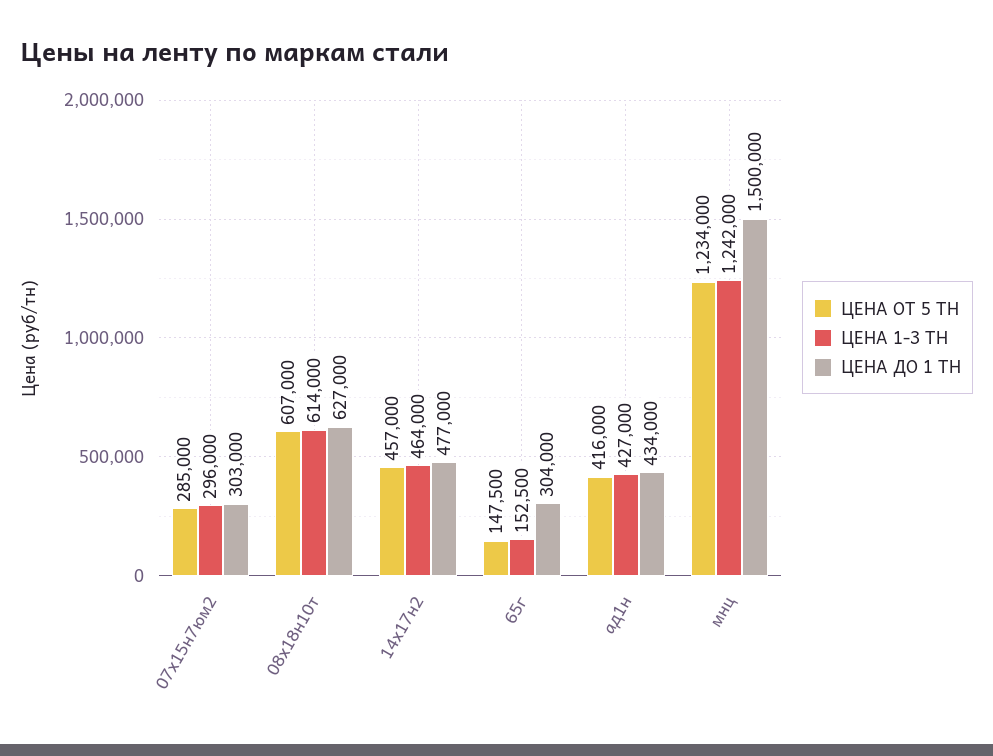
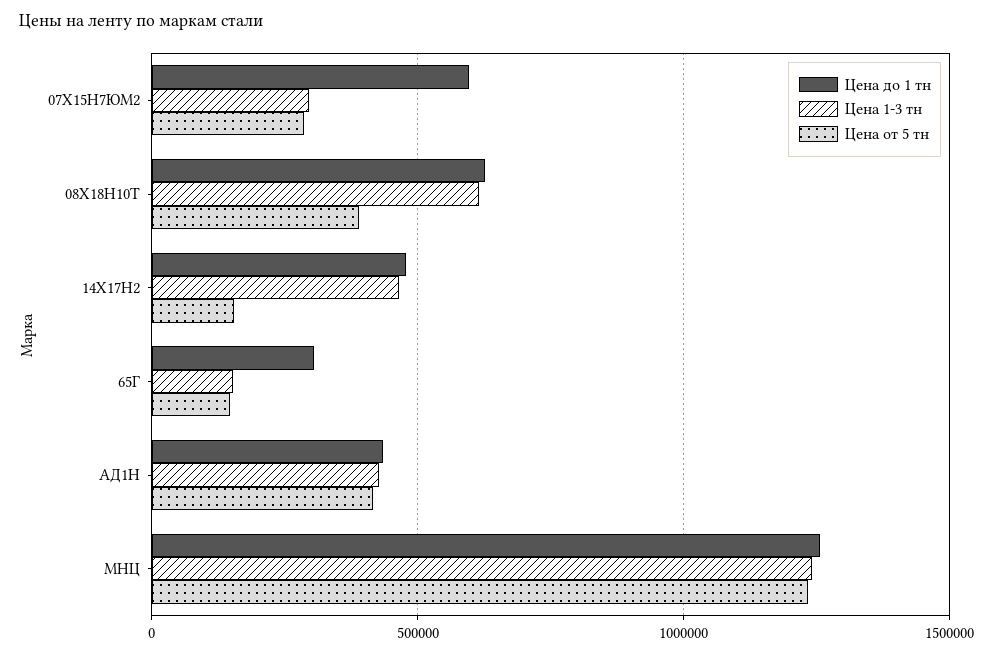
ЦЕНА ДО 1 ТН, 07х15н7юм2: 303000 -> 600000
ЦЕНА ОТ 5 ТН, 08х18н10т: 607000 -> 400000
ЦЕНА ОТ 5 ТН, 14х17н2: 457000 -> 150000
ЦЕНА ДО 1 ТН, мнц: 1500000 -> 1250000

